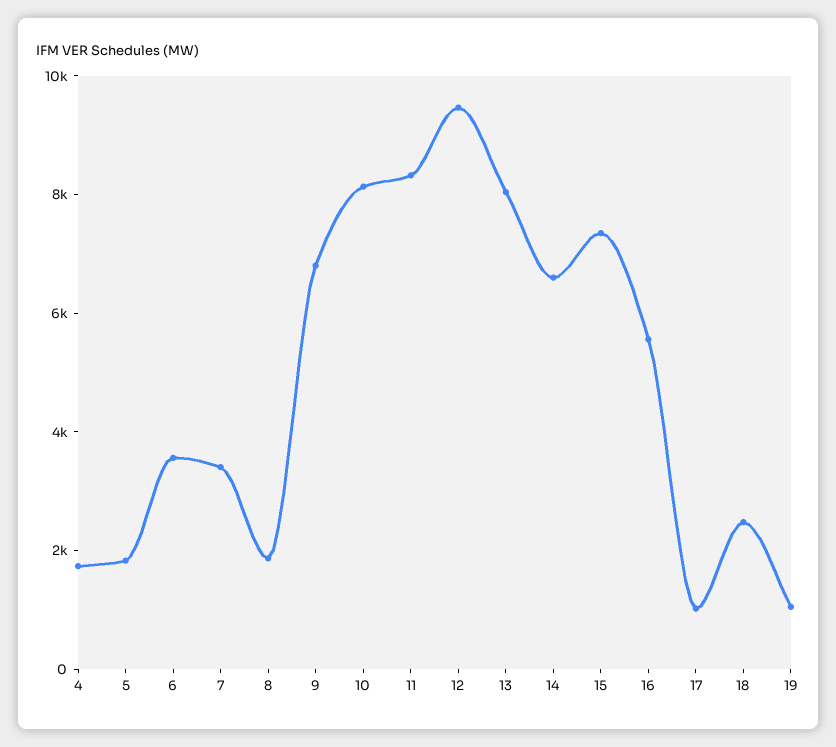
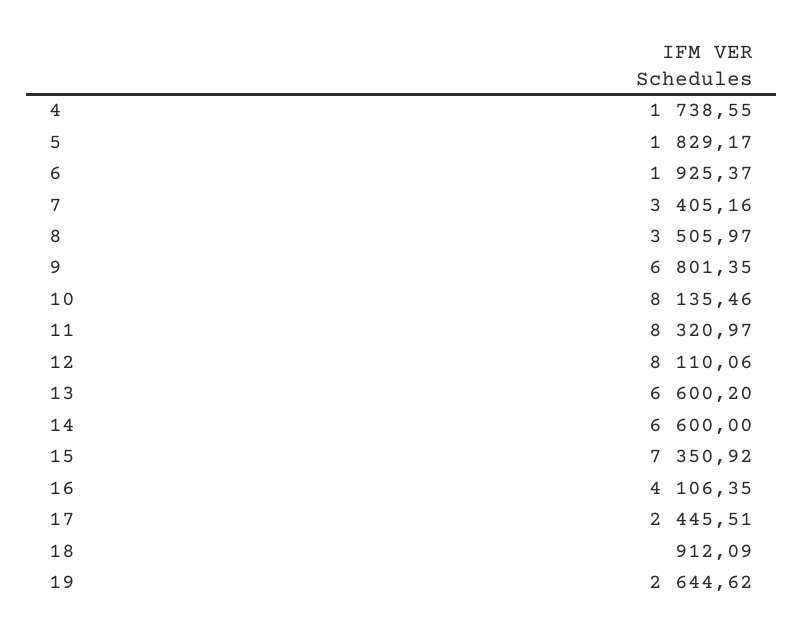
6: 3500 -> 1925.37
8: 2000 -> 3505.97
12: 9500 -> 8110.06
13: 8000 -> 6600.2
16: 5500 -> 4106.35
17: 1000 -> 2445.51
18: 2500 -> 912.09
19: 1000 -> 2644.62

